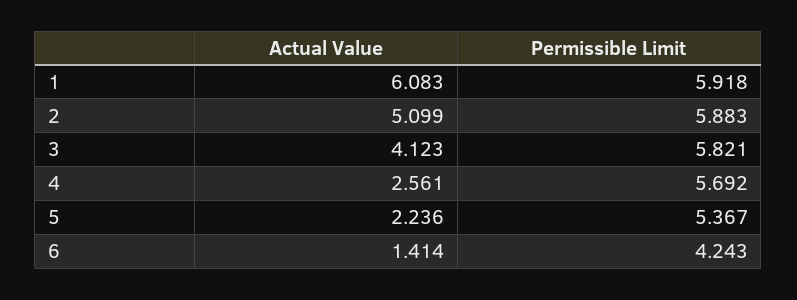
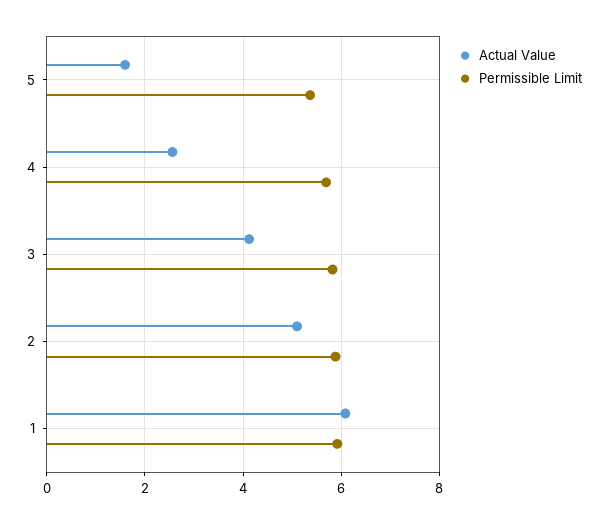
Actual Value, 5: 2.236 -> 1.6
Actual Value, 6: 1.414 -> none
Permissible Limit, 6: 4.243 -> none

